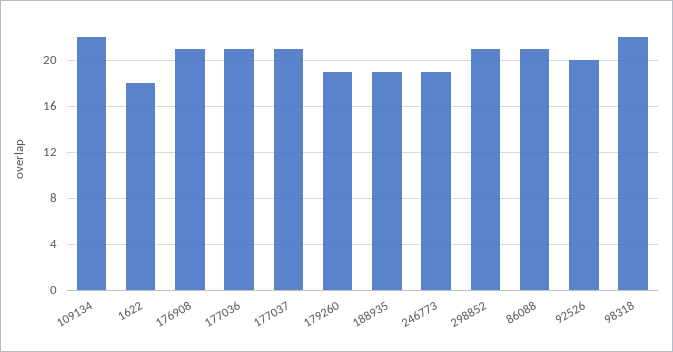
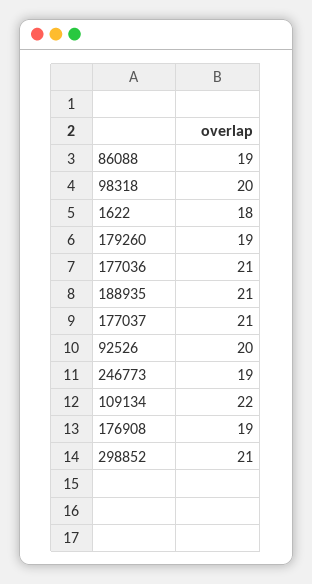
176908: 21 -> 19
188935: 19 -> 21
86088: 21 -> 19
98318: 22 -> 20

